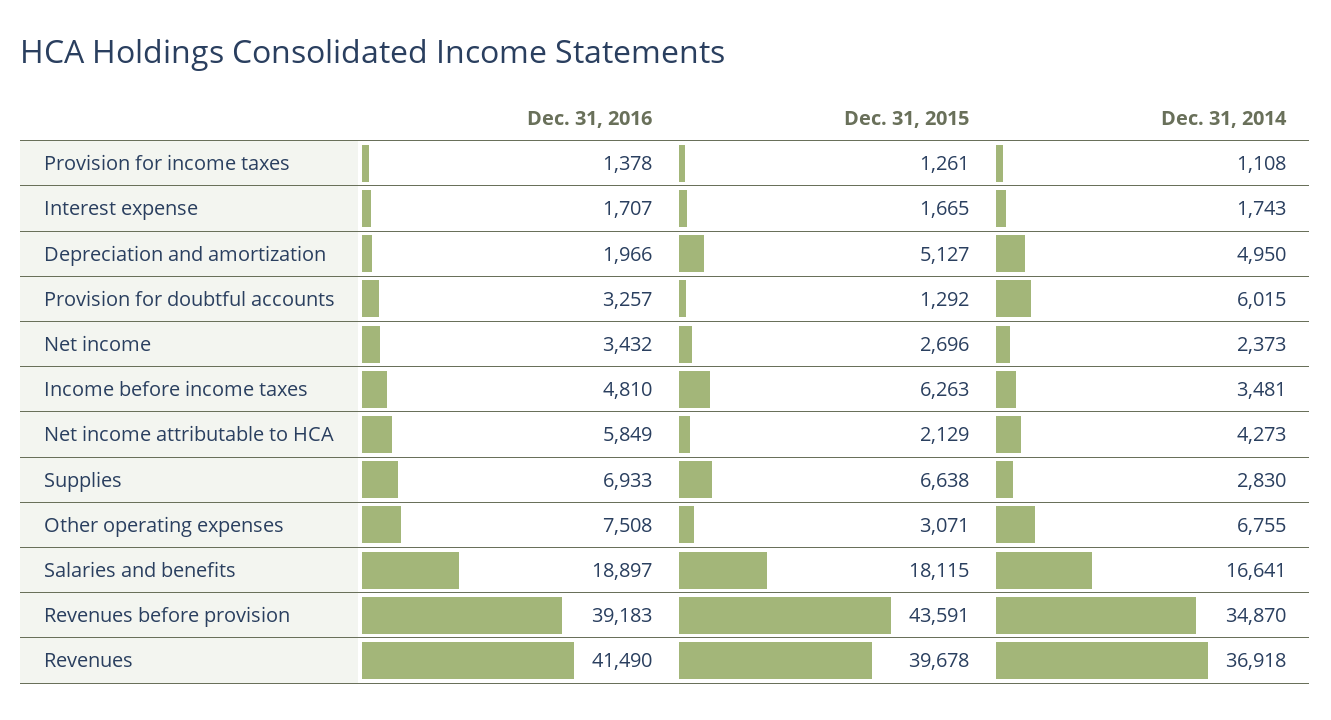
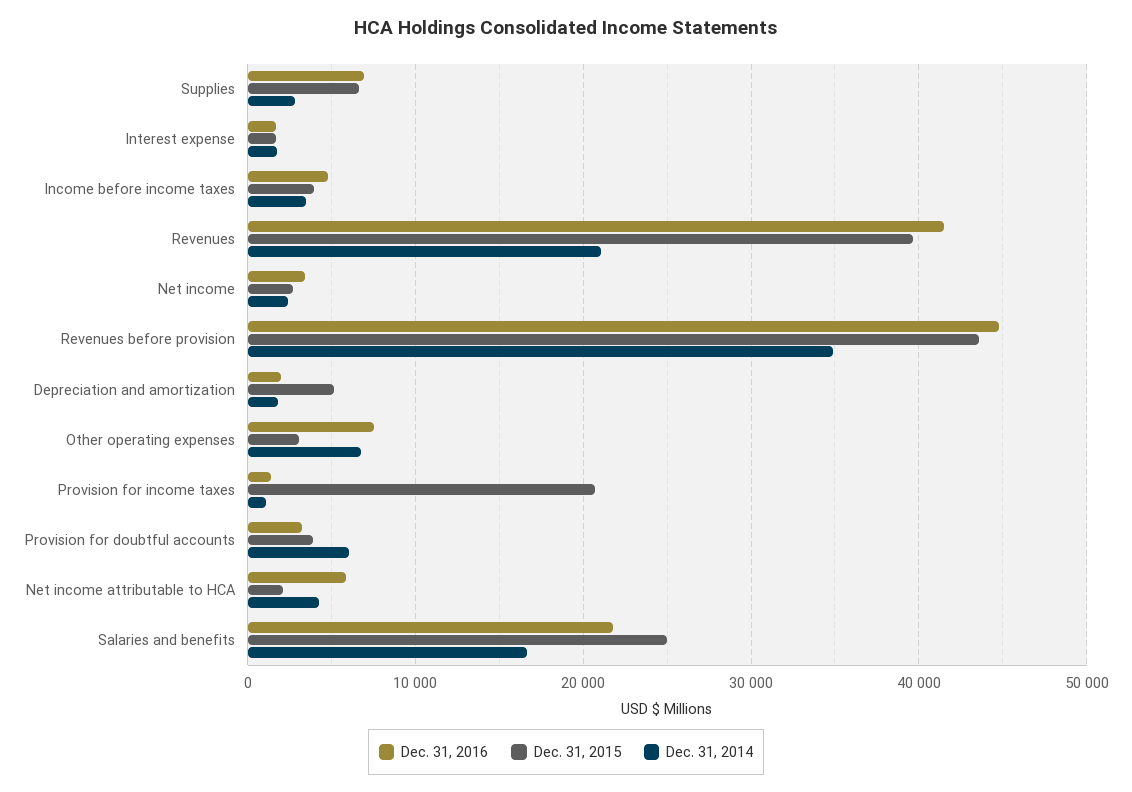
Dec. 31, 2015, Provision for income taxes: 1261 -> 21000
Dec. 31, 2014, Depreciation and amortization: 4950 -> 2000
Dec. 31, 2015, Provision for doubtful accounts: 1292 -> 4000
Dec. 31, 2015, Income before income taxes: 6263 -> 4000
Dec. 31, 2016, Salaries and benefits: 18897 -> 22000
Dec. 31, 2015, Salaries and benefits: 18115 -> 25000
Dec. 31, 2016, Revenues before provision: 39183 -> 45000
Dec. 31, 2014, Revenues: 36918 -> 21000

